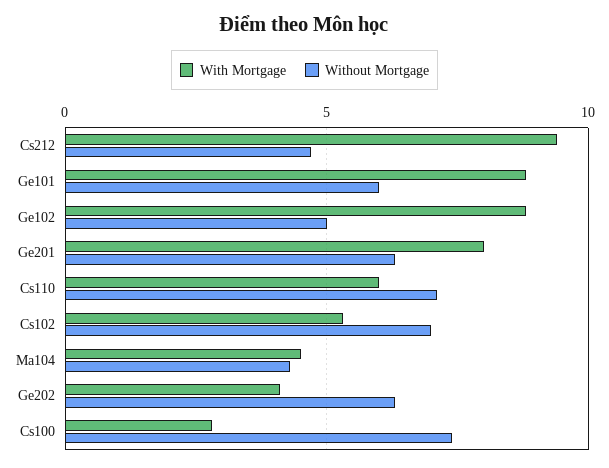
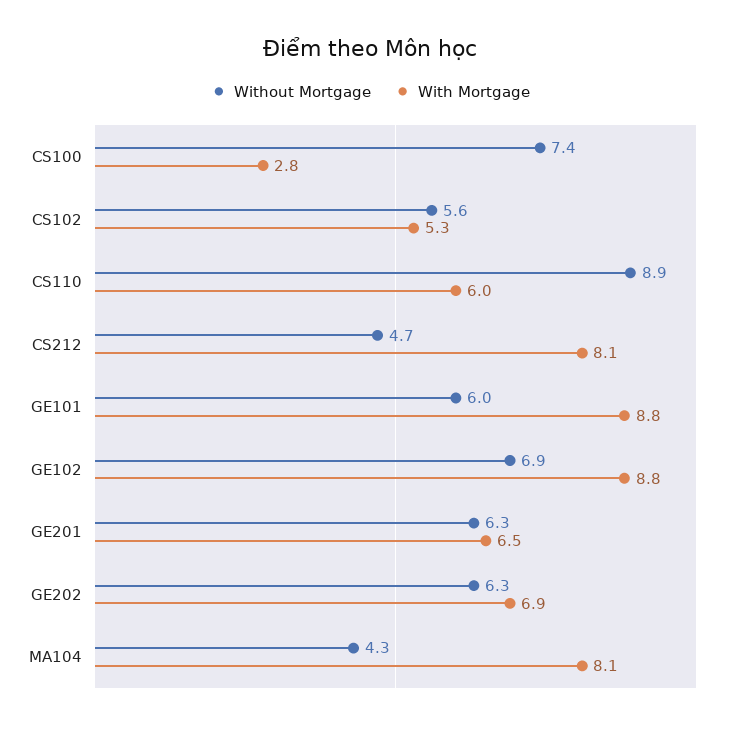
With Mortgage, Cs212: 9.5 -> 8.1
Without Mortgage, Ge102: 5 -> 6.9
With Mortgage, Ge201: 8 -> 6.5
Without Mortgage, Cs110: 7 -> 8.9
Without Mortgage, Cs102: 7 -> 5.6
With Mortgage, Ma104: 4.5 -> 8.1
With Mortgage, Ge202: 4 -> 6.9

